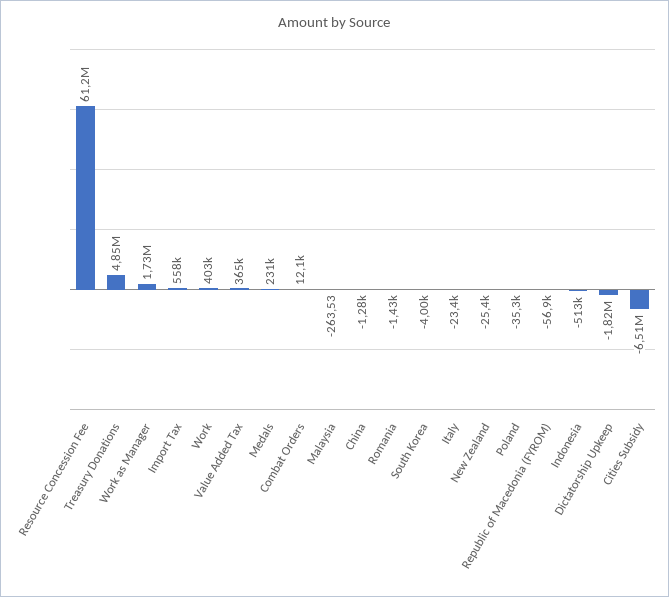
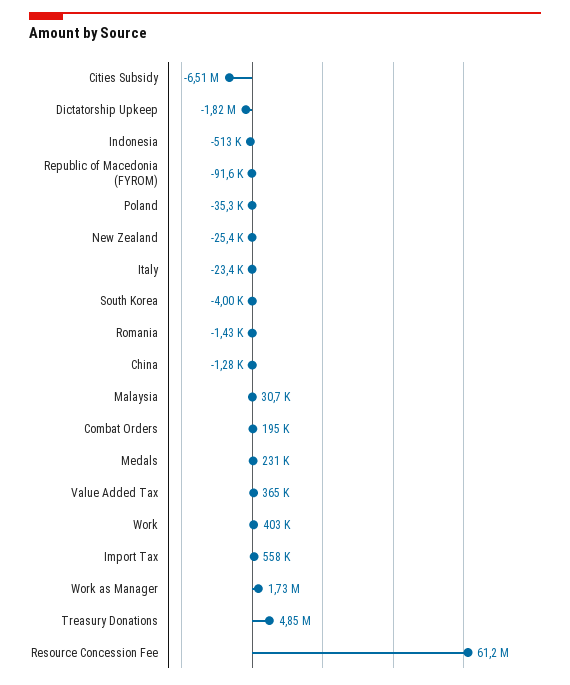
Combat Orders: 12100 -> 195000
Malaysia: -263.53 -> 30700
Republic of Macedonia (FYROM): -56900 -> -91600

